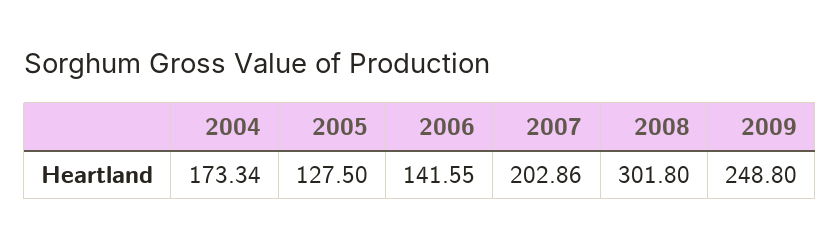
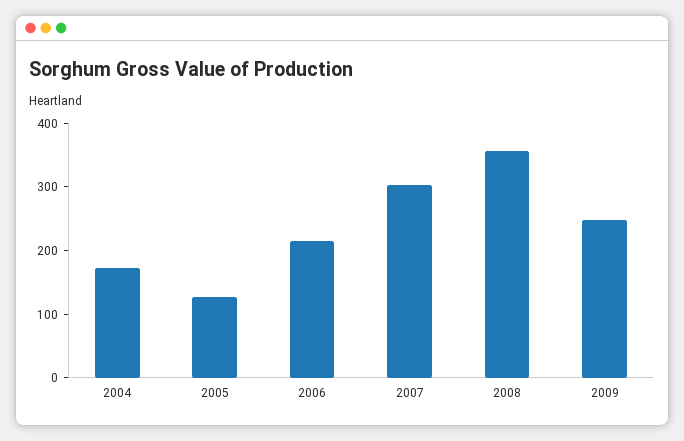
2006: 141.55 -> 220
2007: 202.86 -> 300
2008: 301.8 -> 360

